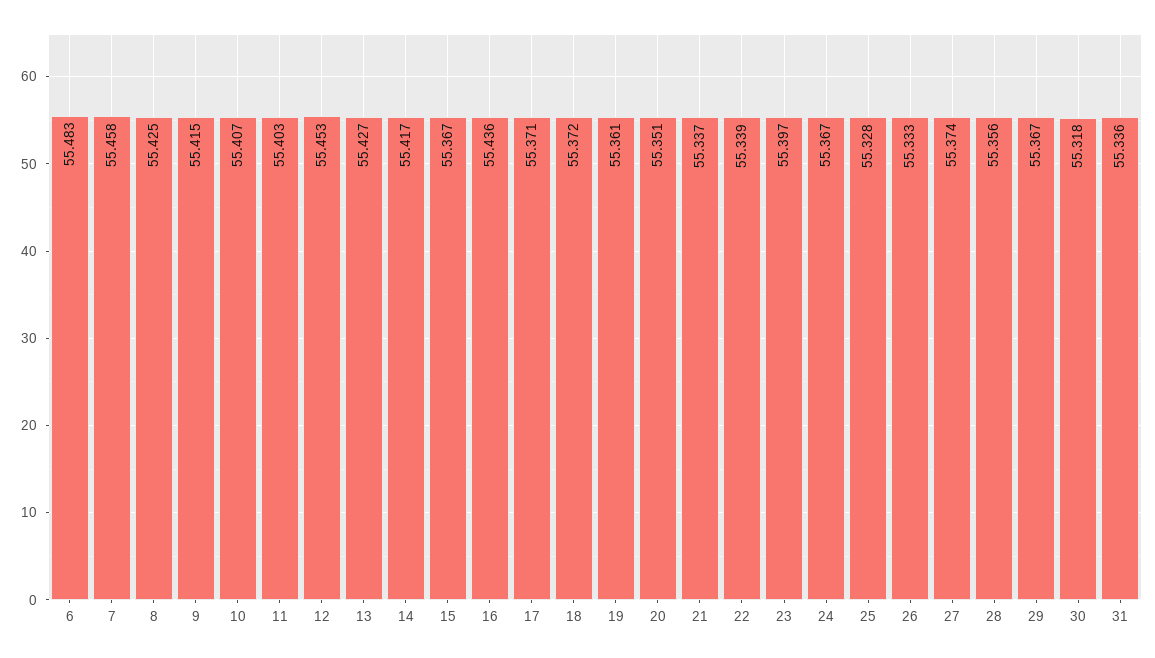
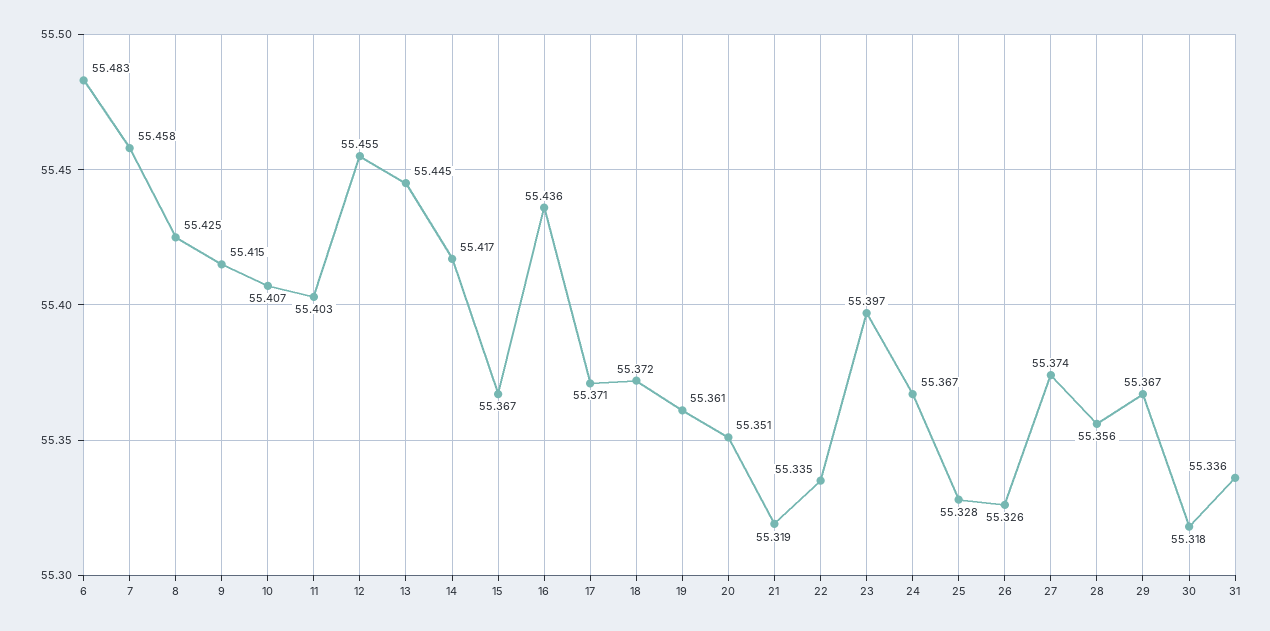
12: 55.453 -> 55.455
13: 55.427 -> 55.445
21: 55.337 -> 55.319
22: 55.339 -> 55.335
26: 55.333 -> 55.326

